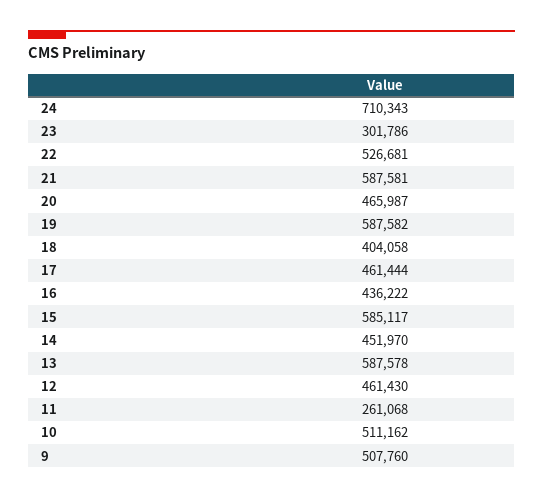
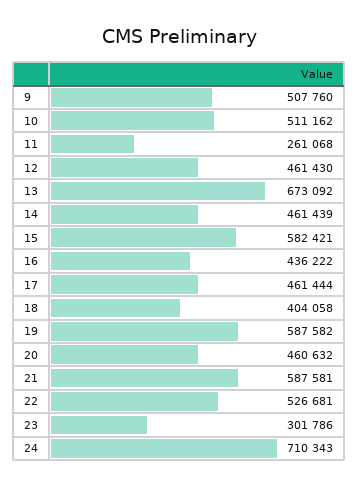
20: 465987 -> 460632
15: 585117 -> 582421
14: 451970 -> 461439
13: 587578 -> 673092

